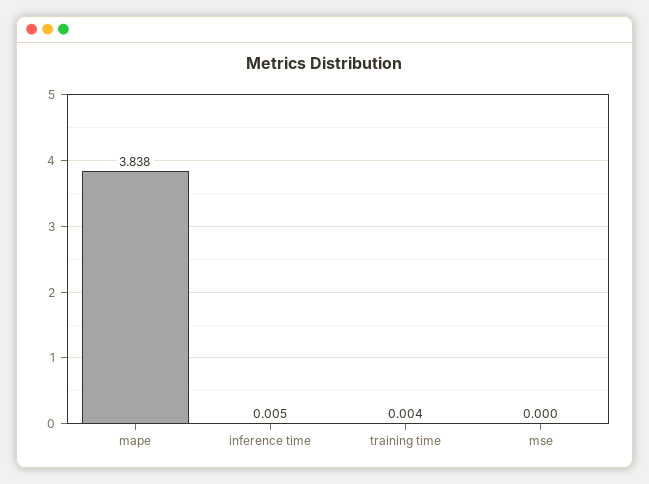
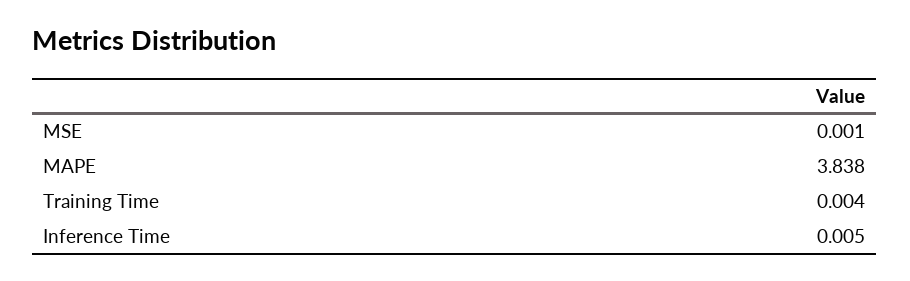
mse: 0 -> 0.001

